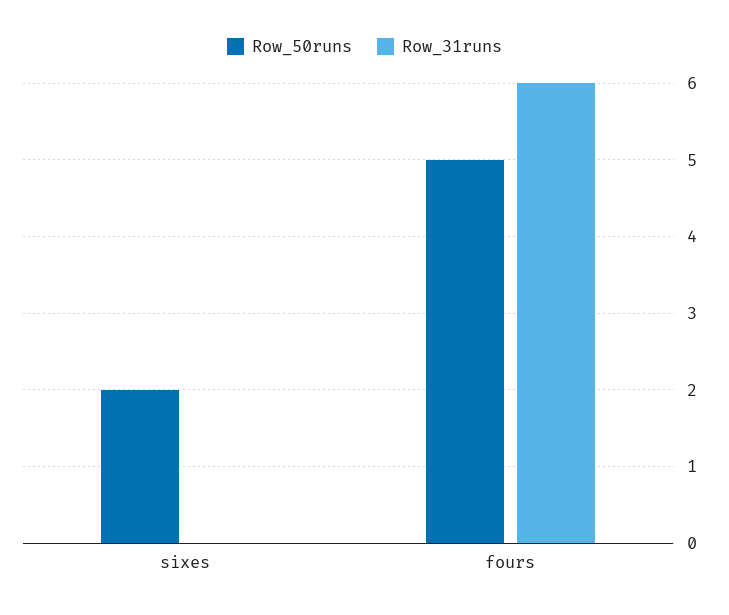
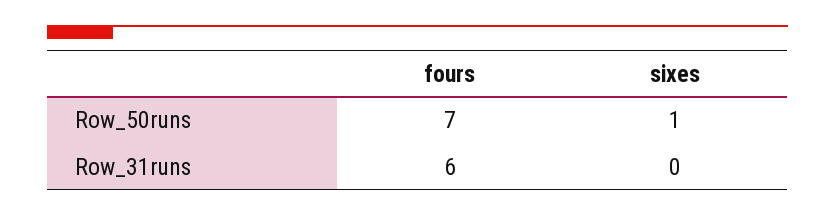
Row_50runs, sixes: 2 -> 1
Row_50runs, fours: 5 -> 7

